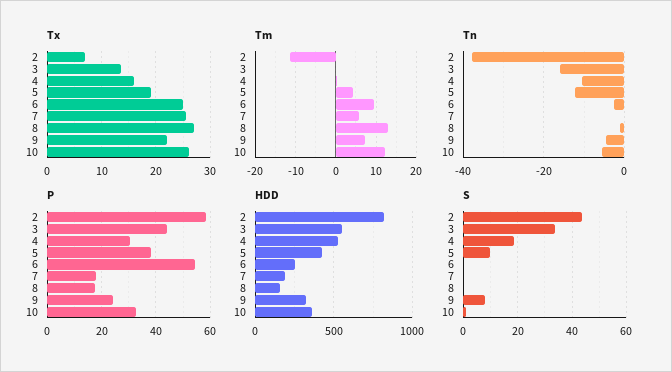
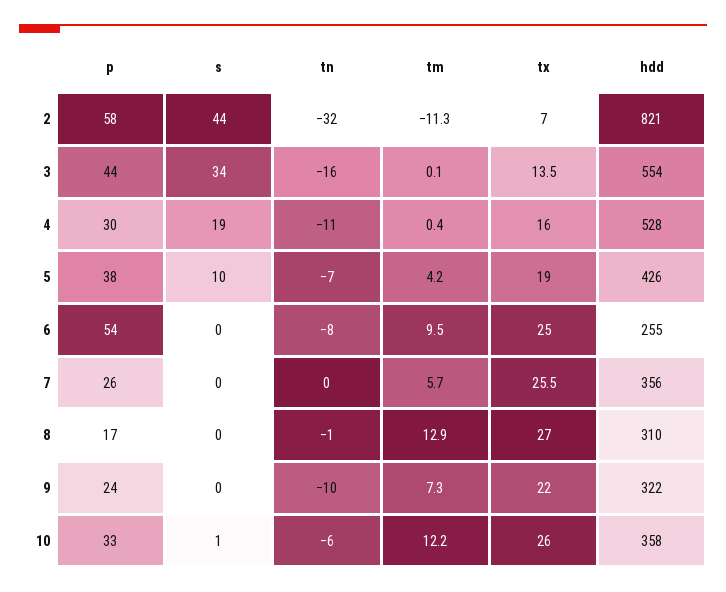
Tn, 2: -38 -> -32
Tn, 5: -12 -> -7
Tn, 6: -2 -> -8
Tn, 9: -4 -> -10
P, 7: 17.5 -> 26
HDD, 7: 200 -> 356
HDD, 8: 150 -> 310
S, 9: 7.5 -> 0

